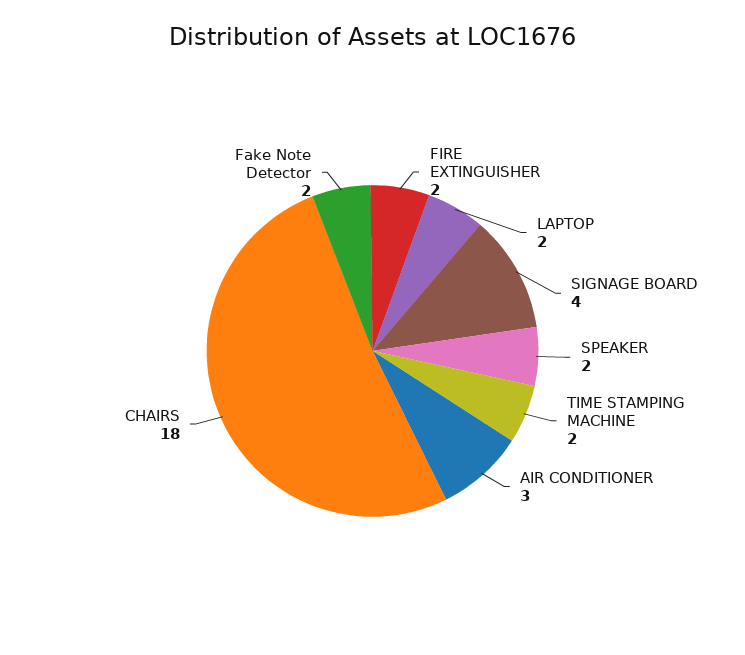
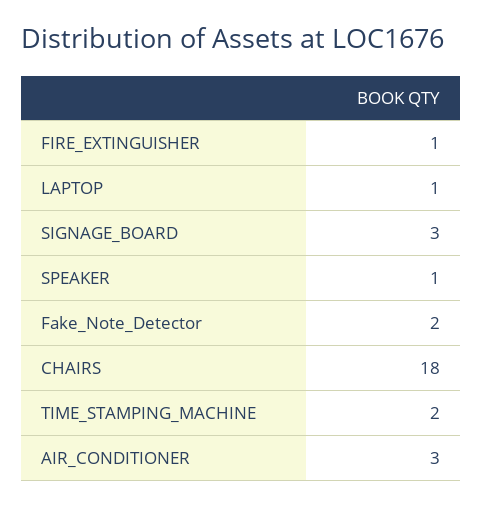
FIRE EXTINGUISHER: 2 -> 1
LAPTOP: 2 -> 1
SIGNAGE BOARD: 4 -> 3
SPEAKER: 2 -> 1

